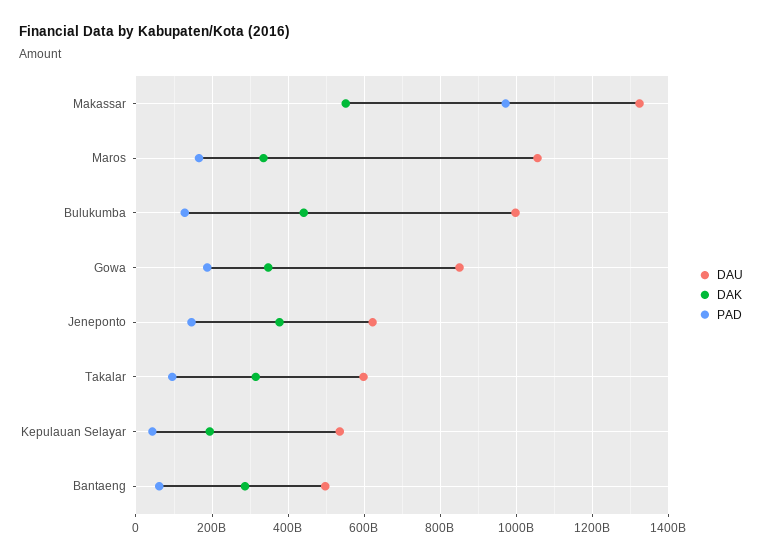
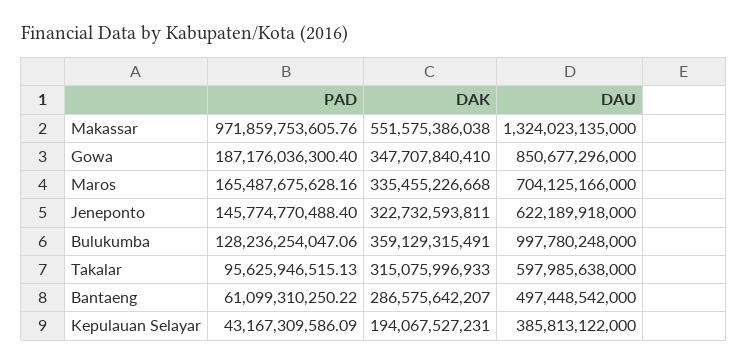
DAU, Maros: 1060000000000 -> 704125166000
DAK, Bulukumba: 440000000000 -> 359129315491
DAK, Jeneponto: 380000000000 -> 322732593811
DAU, Kepulauan Selayar: 540000000000 -> 385813122000

